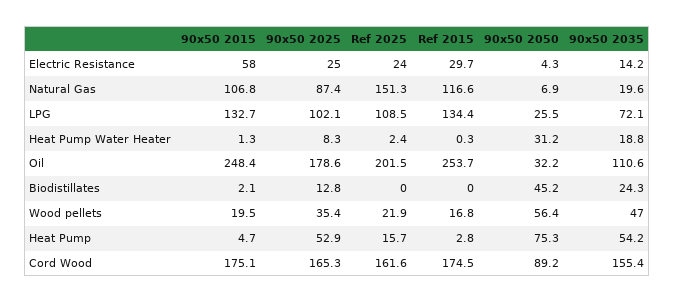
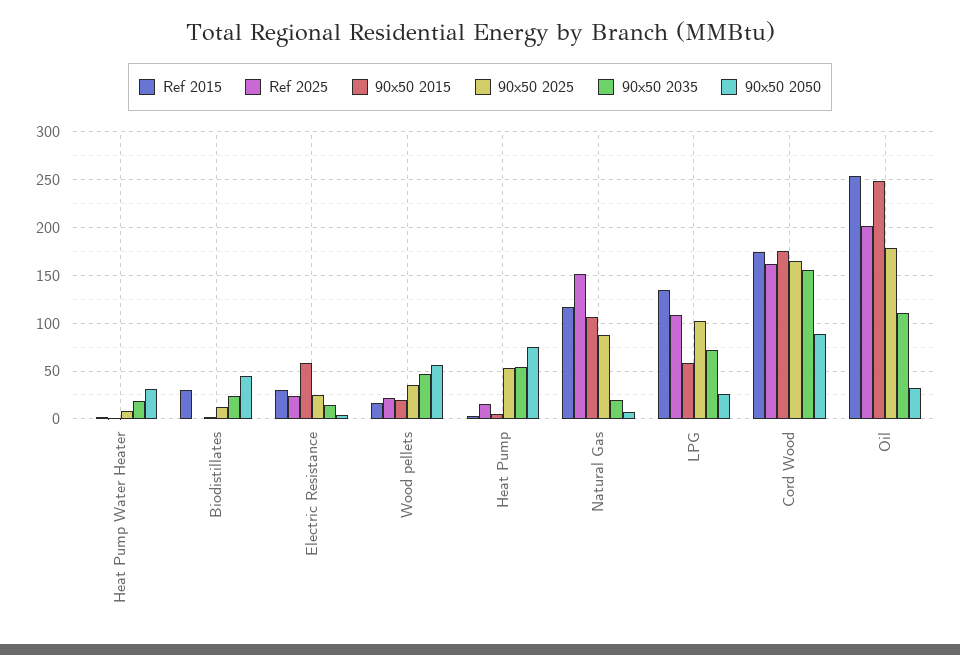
90x50 2015, LPG: 132.7 -> 60
Ref 2015, Biodistillates: 0 -> 30

